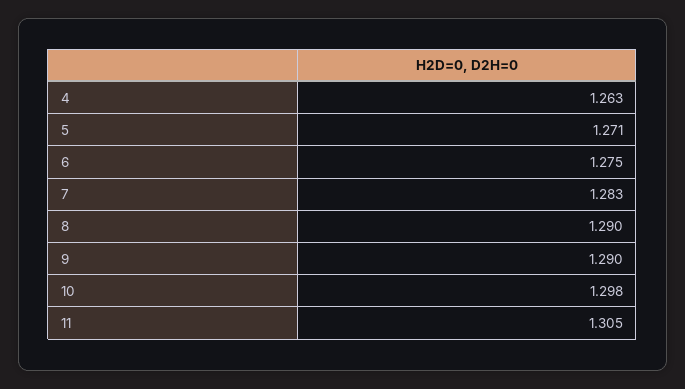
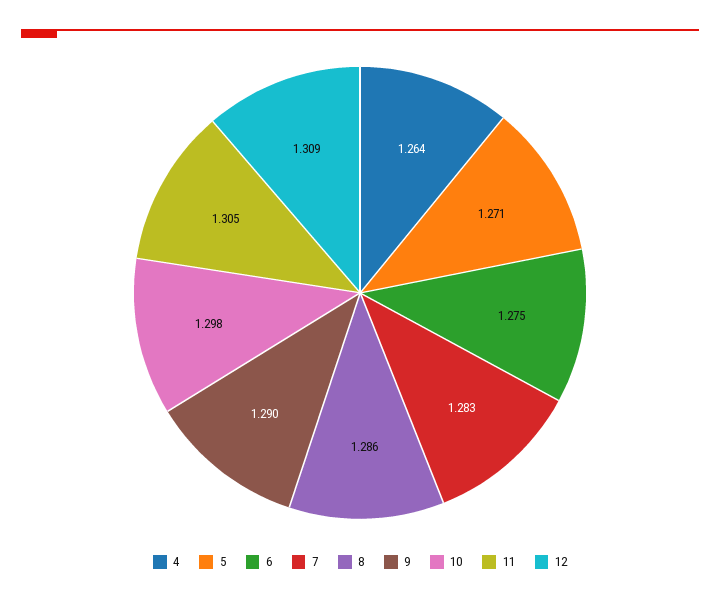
4: 1.263 -> 1.264
8: 1.29 -> 1.286
12: none -> 1.309

